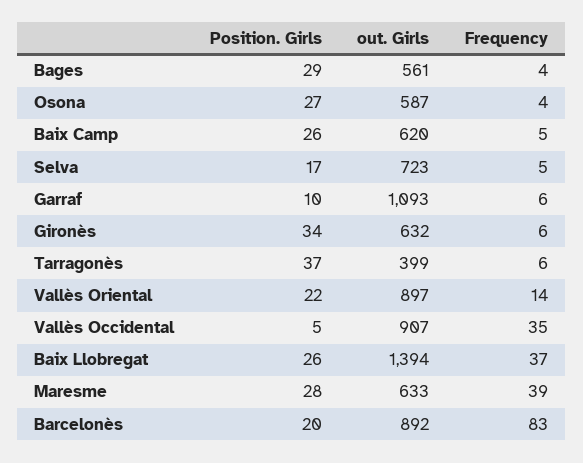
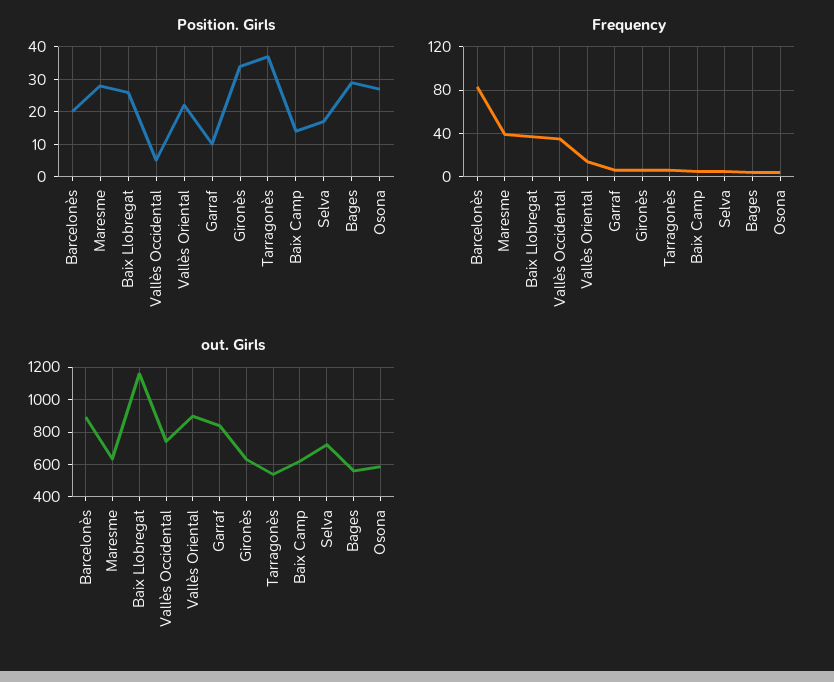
Position. Girls, Baix Camp: 26 -> 15
out. Girls, Garraf: 1093 -> 850
out. Girls, Tarragonès: 399 -> 550
out. Girls, Vallès Occidental: 907 -> 750
out. Girls, Baix Llobregat: 1394 -> 1150

